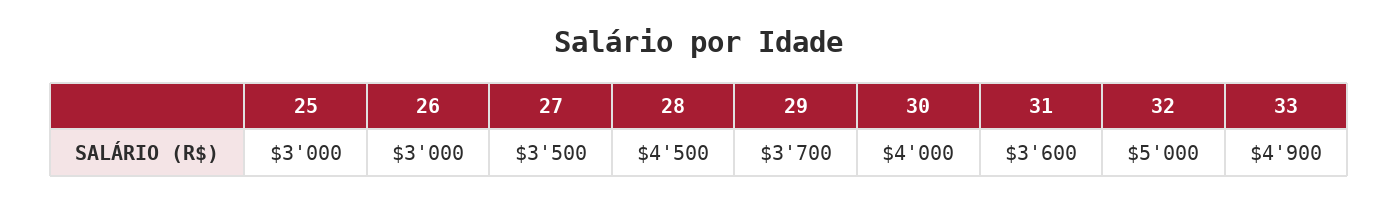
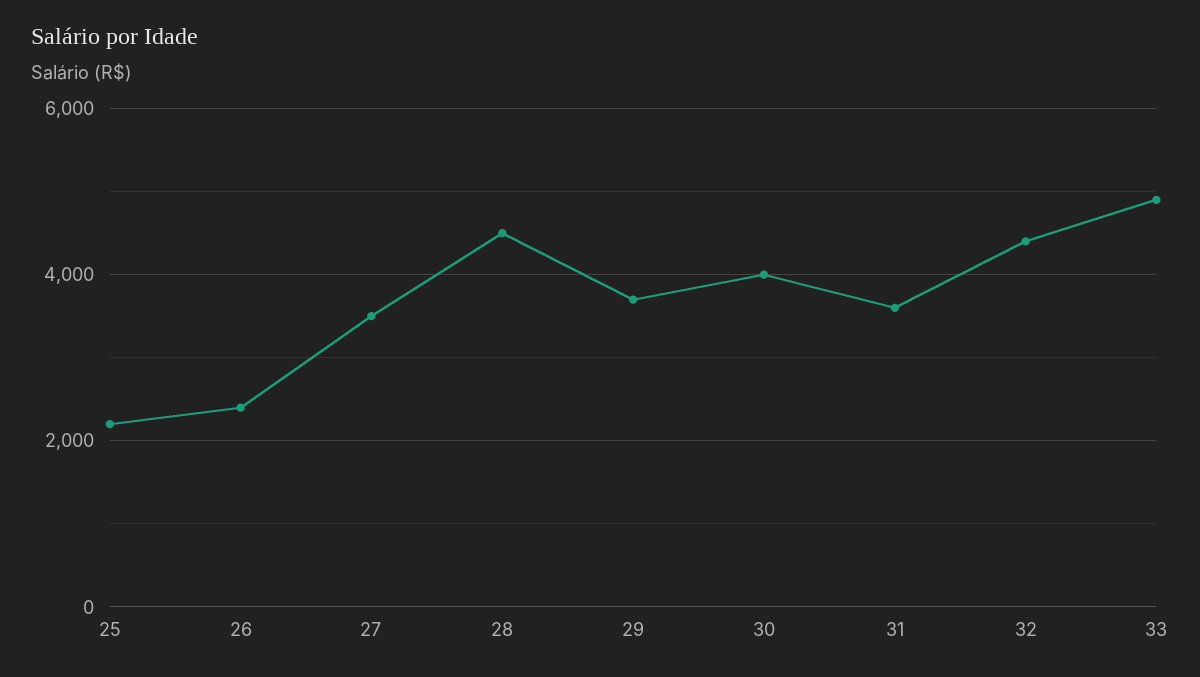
25: 3000 -> 2200
26: 3000 -> 2400
32: 5000 -> 4400

